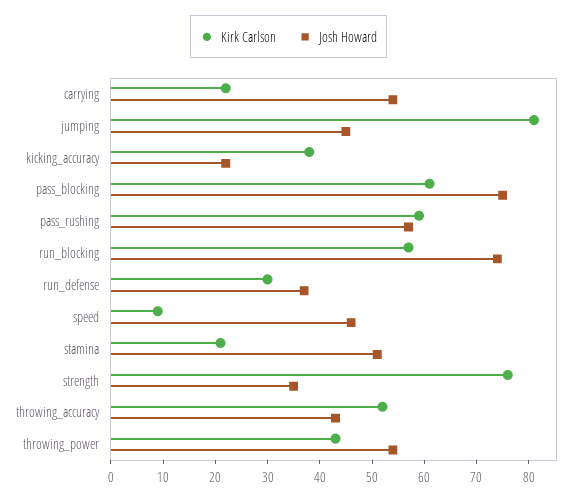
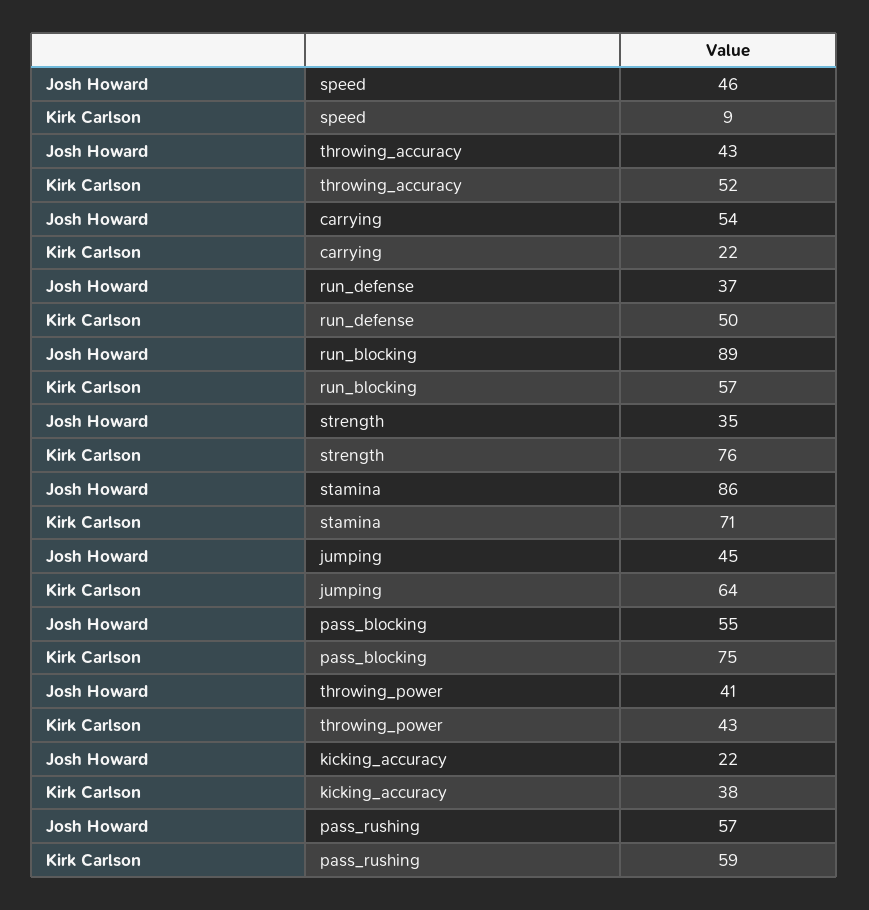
Kirk Carlson, jumping: 80 -> 64
Kirk Carlson, pass_blocking: 60 -> 75
Josh Howard, pass_blocking: 75 -> 55
Josh Howard, run_blocking: 75 -> 89
Kirk Carlson, run_defense: 30 -> 50
Kirk Carlson, stamina: 20 -> 71
Josh Howard, stamina: 50 -> 86
Josh Howard, throwing_power: 55 -> 41

